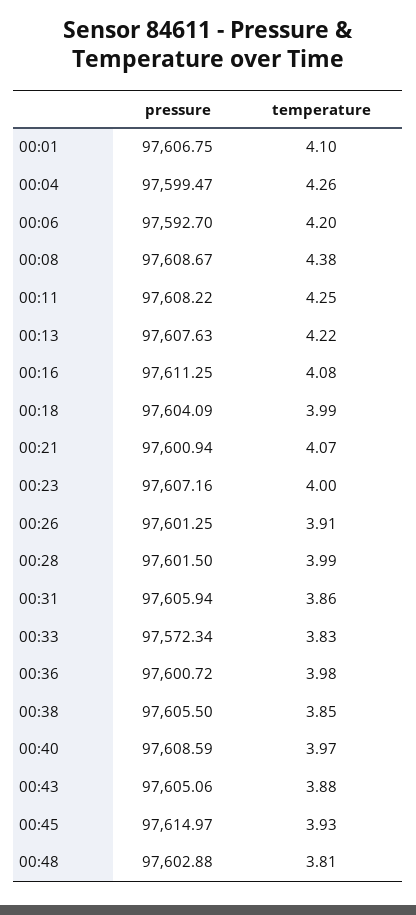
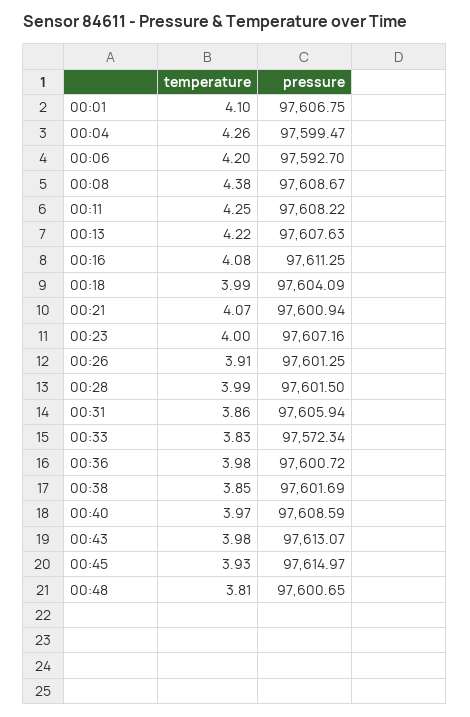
pressure, 00:38: 97605.5 -> 97601.69
pressure, 00:43: 97605.06 -> 97613.07
temperature, 00:43: 3.88 -> 3.98
pressure, 00:48: 97602.88 -> 97600.65

